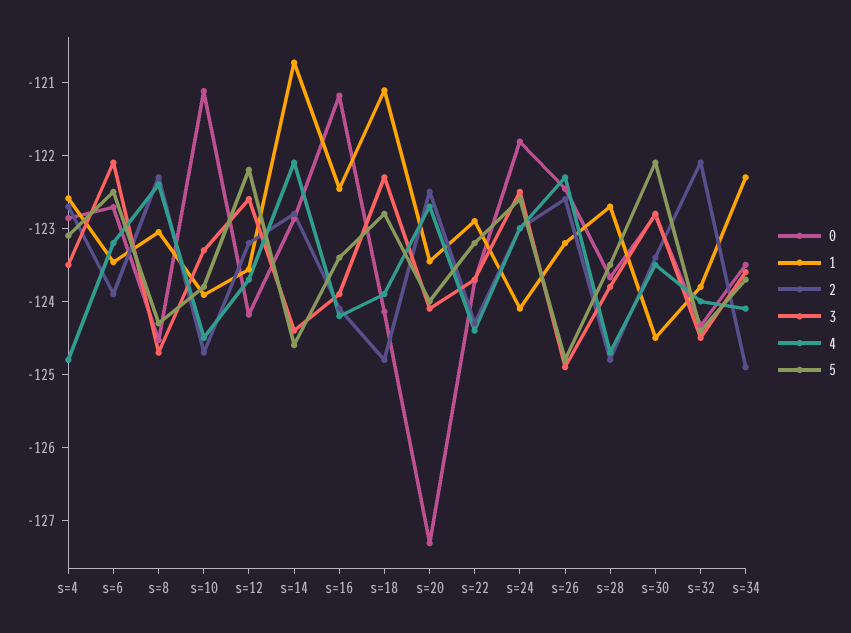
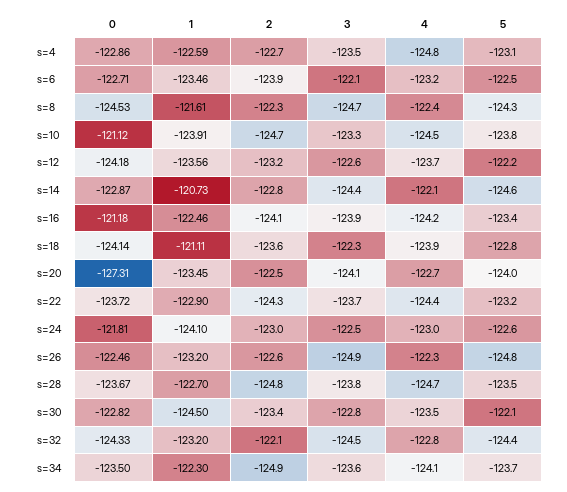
1, s=8: -123 -> -121.61
2, s=18: -124.8 -> -123.6
1, s=32: -123.8 -> -123.2
4, s=32: -124 -> -122.8

